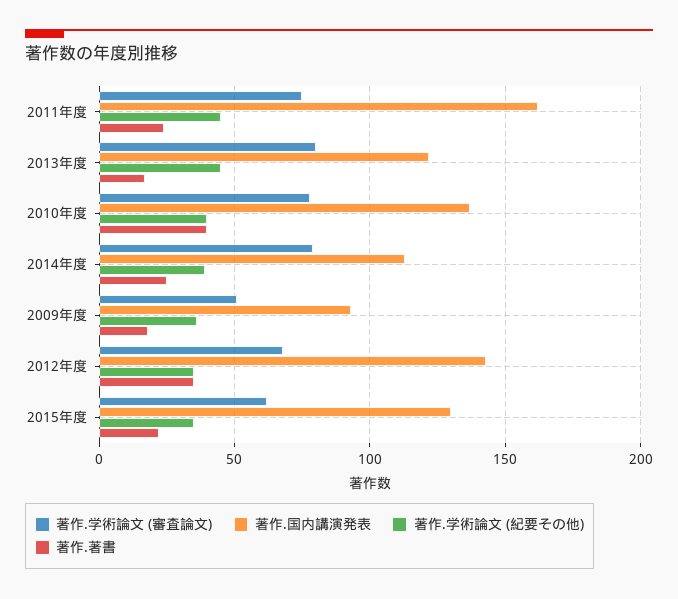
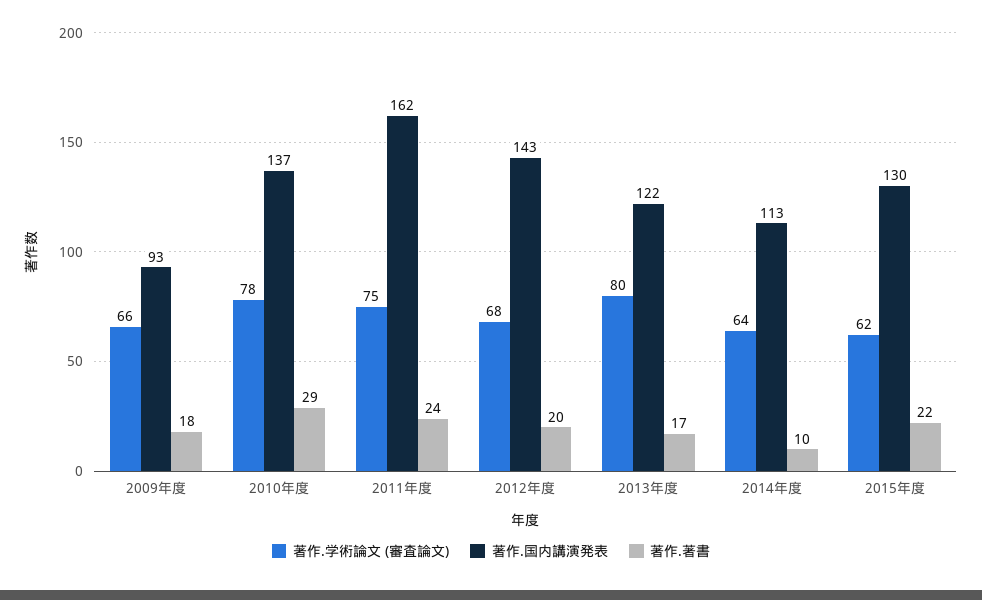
著作.学術論文 (紀要その他), 2011年度: 45 -> none
著作.学術論文 (紀要その他), 2013年度: 45 -> none
著作.学術論文 (紀要その他), 2010年度: 40 -> none
著作.著書, 2010年度: 40 -> 29
著作.学術論文 (審査論文), 2014年度: 80 -> 64
著作.学術論文 (紀要その他), 2014年度: 40 -> none
著作.著書, 2014年度: 25 -> 10
著作.学術論文 (審査論文), 2009年度: 50 -> 66
著作.学術論文 (紀要その他), 2009年度: 35 -> none
著作.学術論文 (紀要その他), 2012年度: 35 -> none
著作.著書, 2012年度: 35 -> 20
著作.学術論文 (紀要その他), 2015年度: 35 -> none

